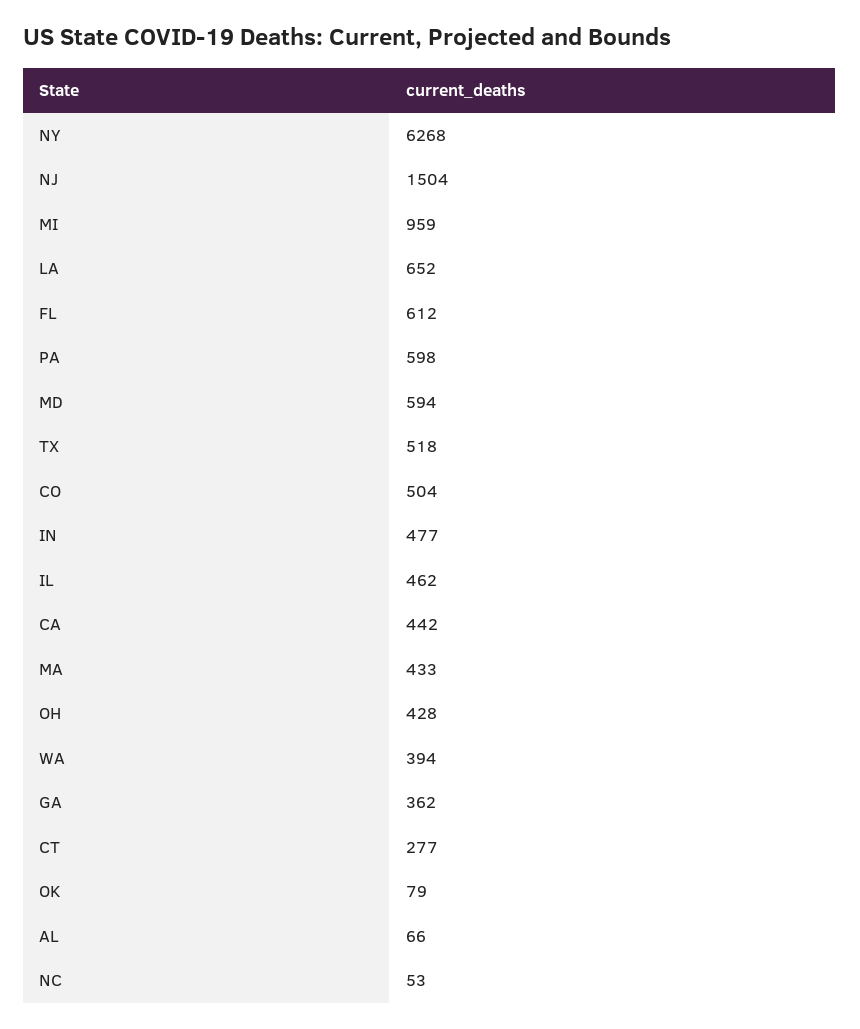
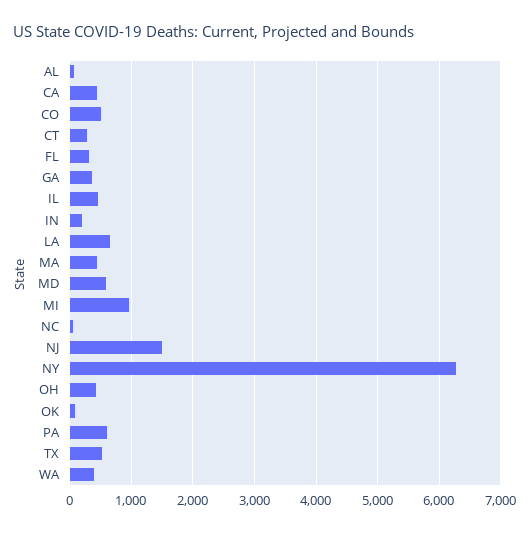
FL: 612 -> 300
IN: 477 -> 200

